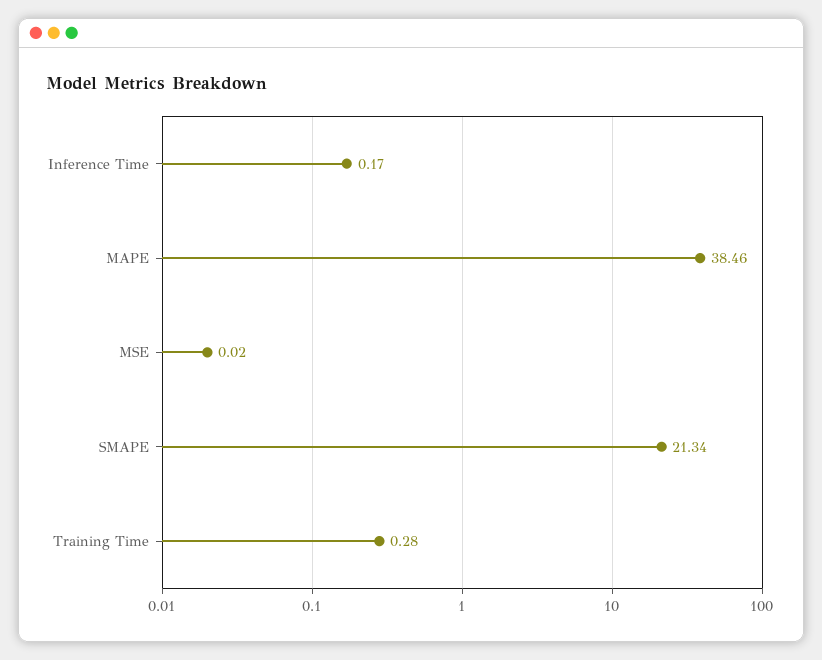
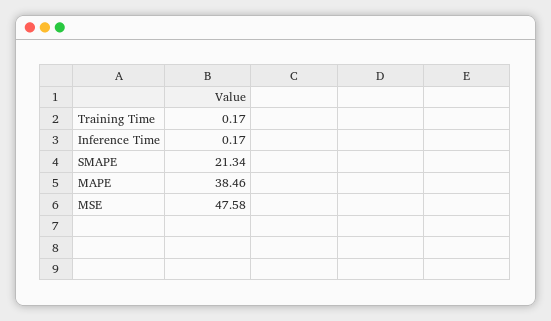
MSE: 0.02 -> 47.58
Training Time: 0.28 -> 0.17

